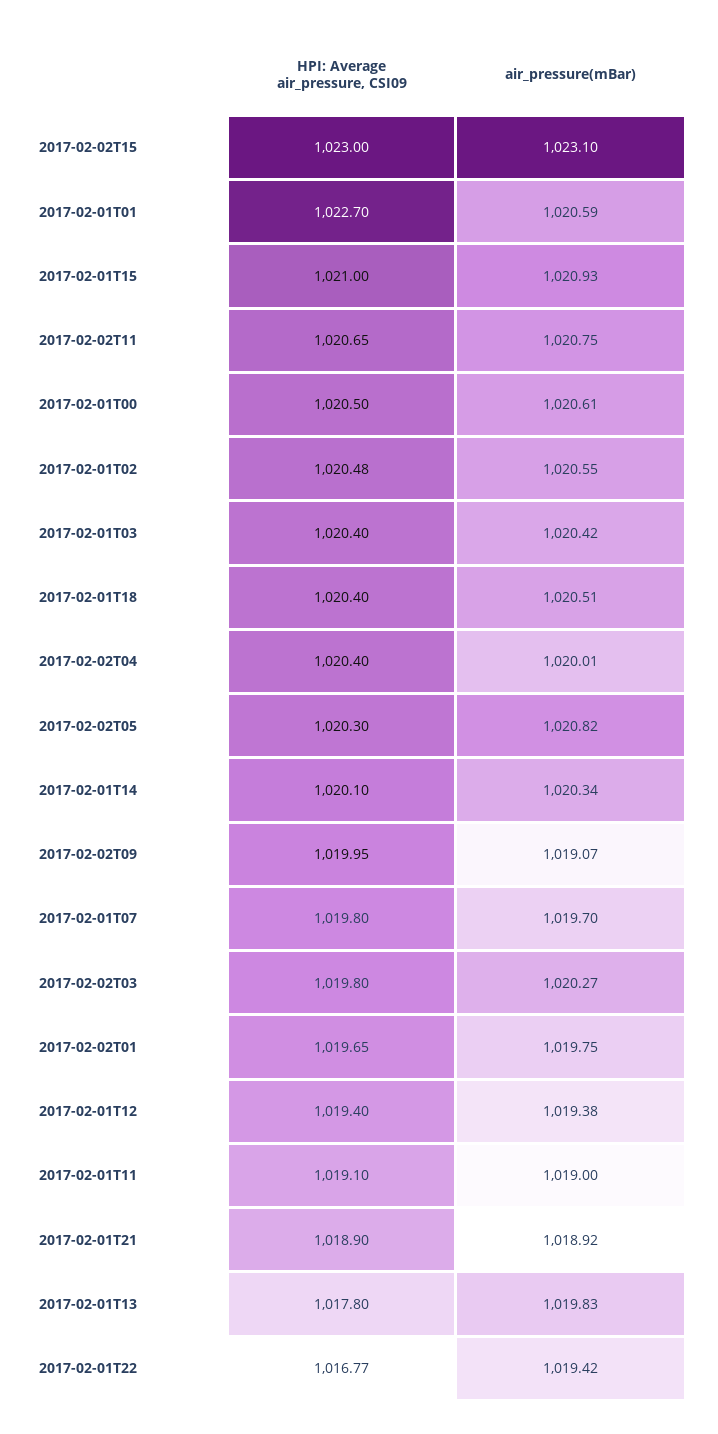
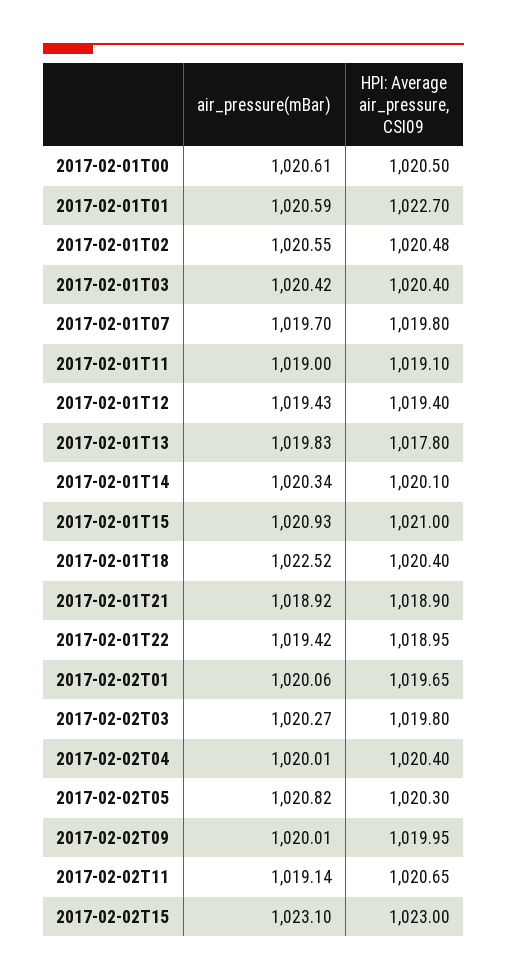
air_pressure(mBar), 2017-02-02T11: 1020.75 -> 1019.14
air_pressure(mBar), 2017-02-01T18: 1020.51 -> 1022.52
air_pressure(mBar), 2017-02-02T09: 1019.07 -> 1020.01
air_pressure(mBar), 2017-02-02T01: 1019.75 -> 1020.06
air_pressure(mBar), 2017-02-01T12: 1019.38 -> 1019.43
HPI: Average air_pressure, CSI09, 2017-02-01T22: 1016.77 -> 1018.95

